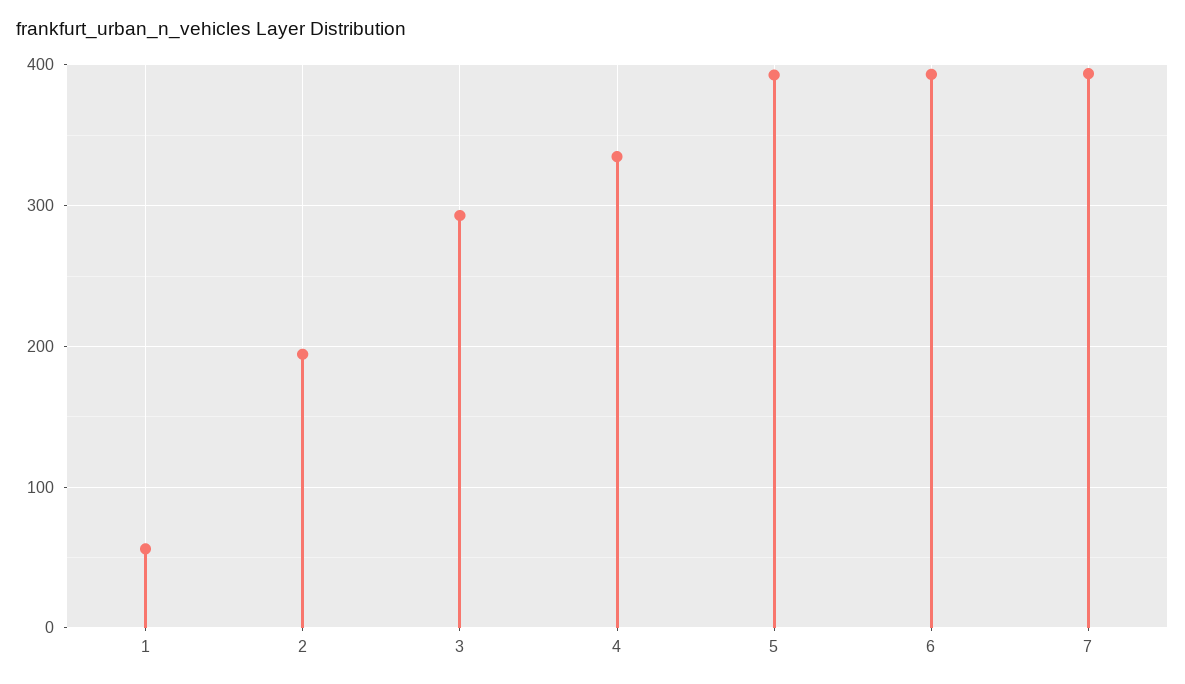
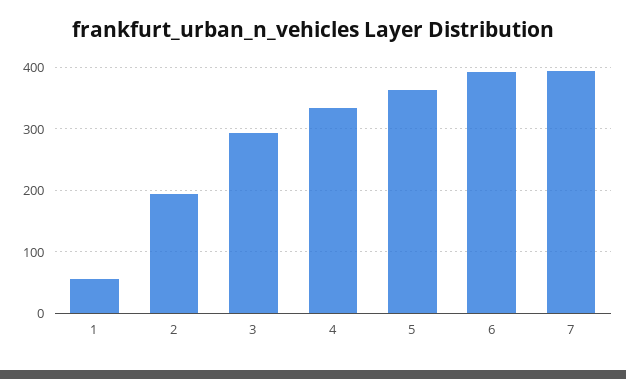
5: 390 -> 360

